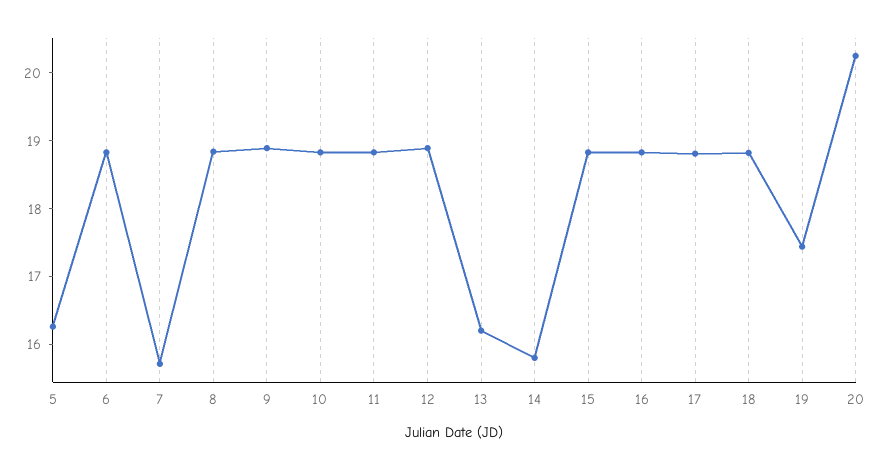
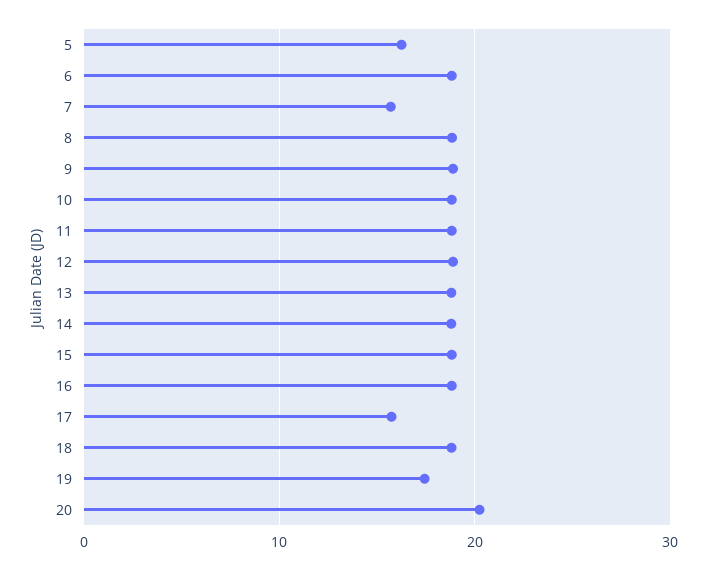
13: 16.2 -> 19
14: 15.8 -> 19
17: 18.8 -> 16

